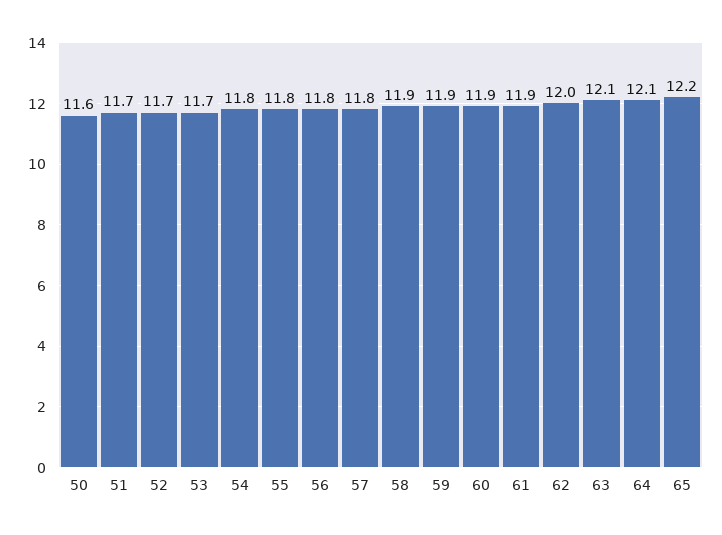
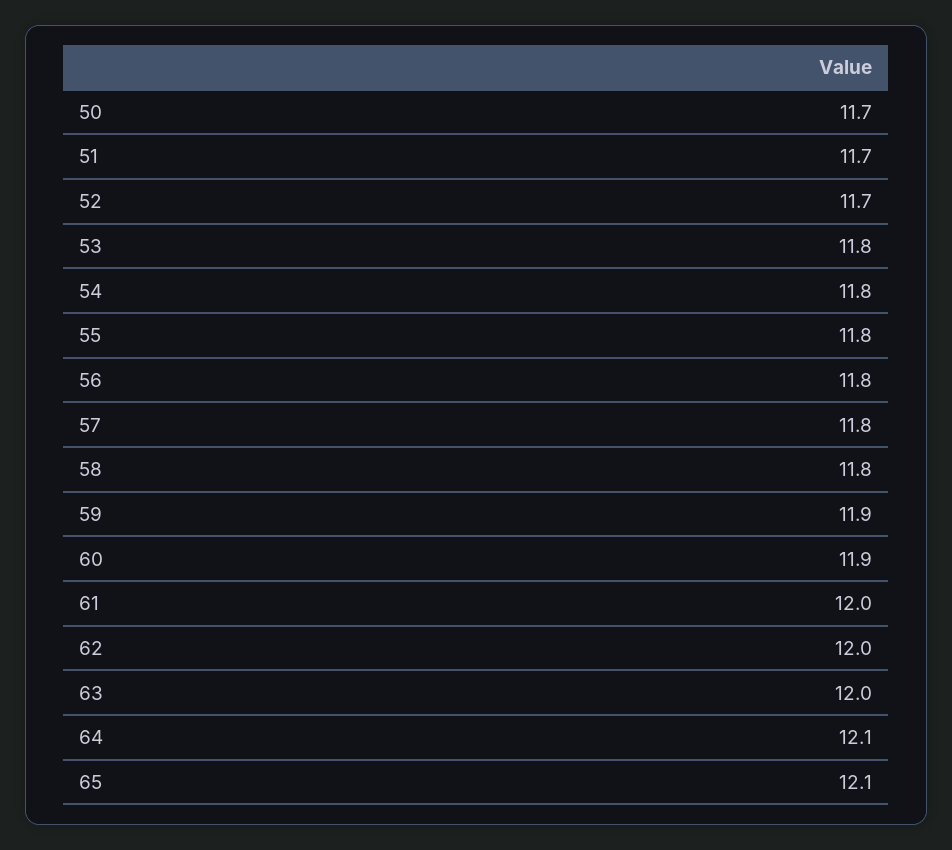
50: 11.6 -> 11.7
53: 11.7 -> 11.8
58: 11.9 -> 11.8
61: 11.9 -> 12
63: 12.1 -> 12
65: 12.2 -> 12.1

